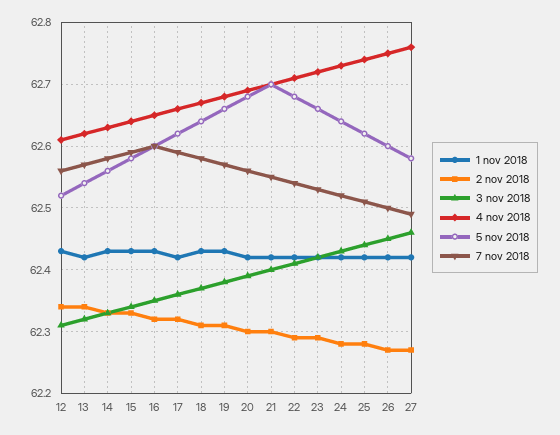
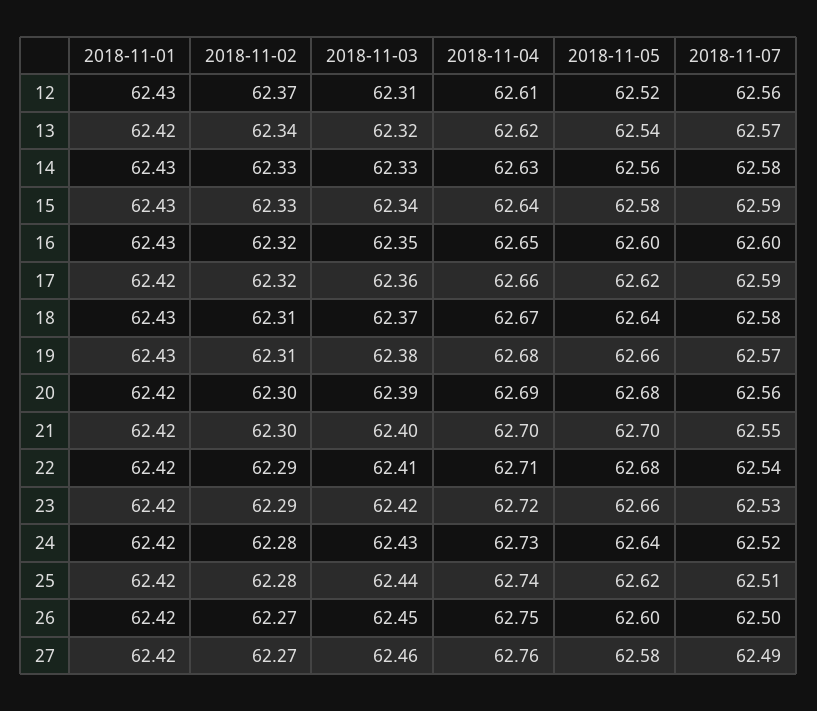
2 nov 2018, 12: 62.34 -> 62.37

